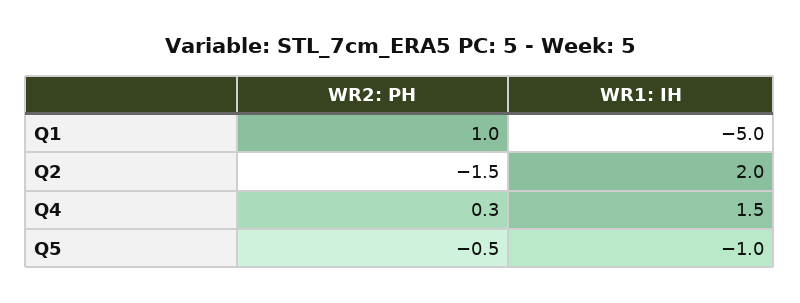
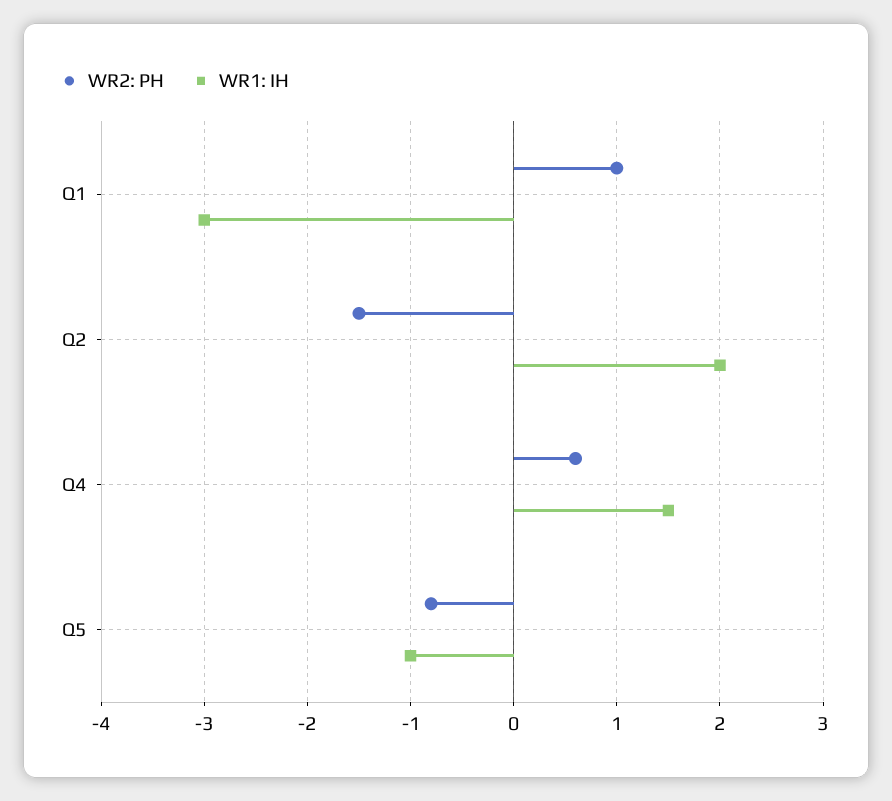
WR1: IH, Q1: -5 -> -3
WR2: PH, Q4: 0.3 -> 0.6
WR2: PH, Q5: -0.5 -> -0.8

